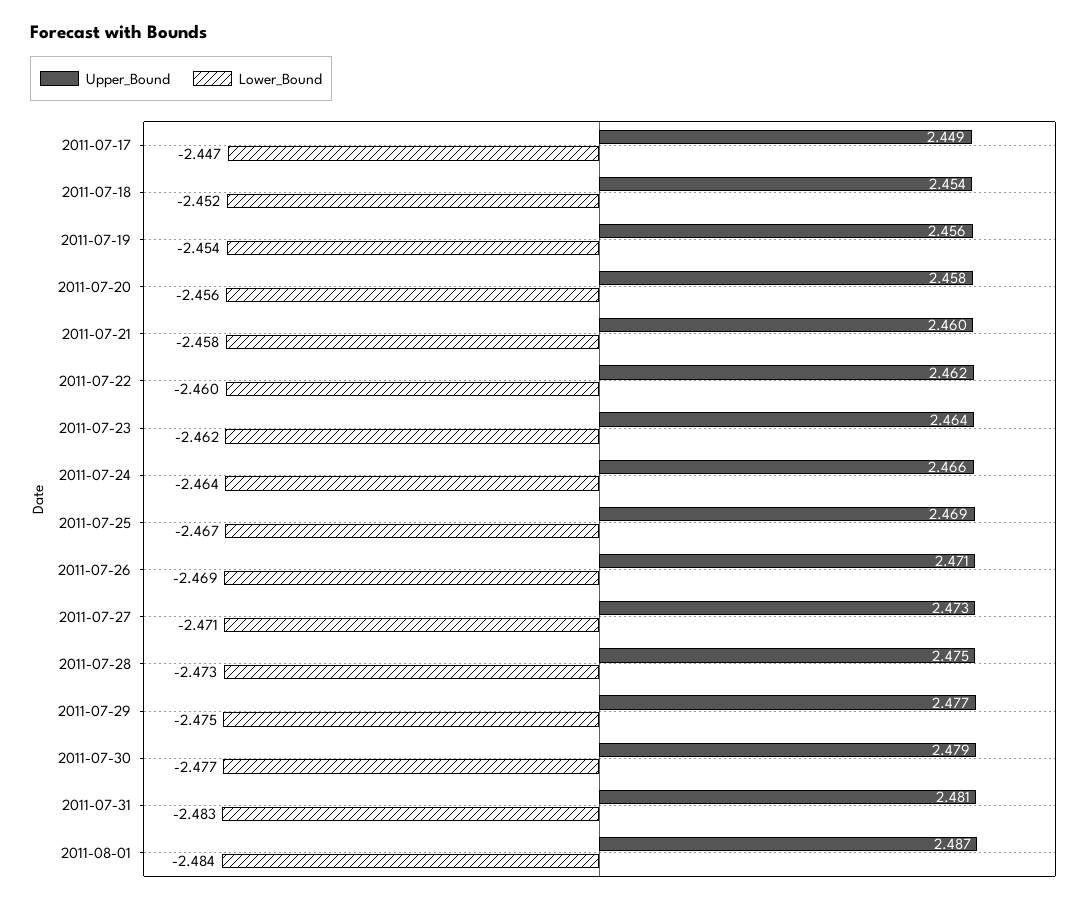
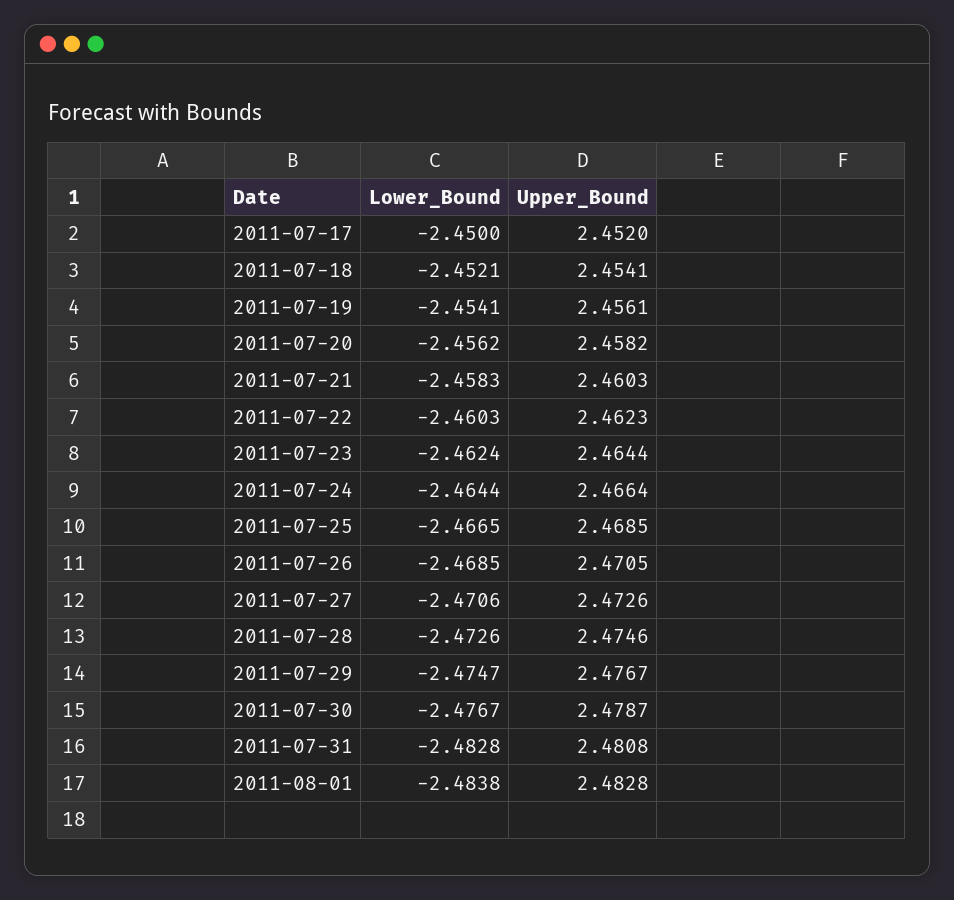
Upper_Bound, 2011-07-17: 2.449 -> 2.452
Lower_Bound, 2011-07-17: -2.447 -> -2.45
Upper_Bound, 2011-08-01: 2.487 -> 2.4828

